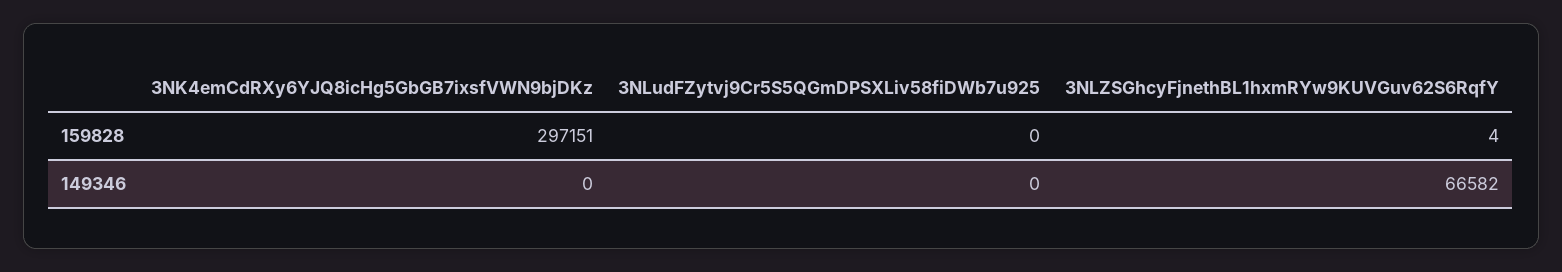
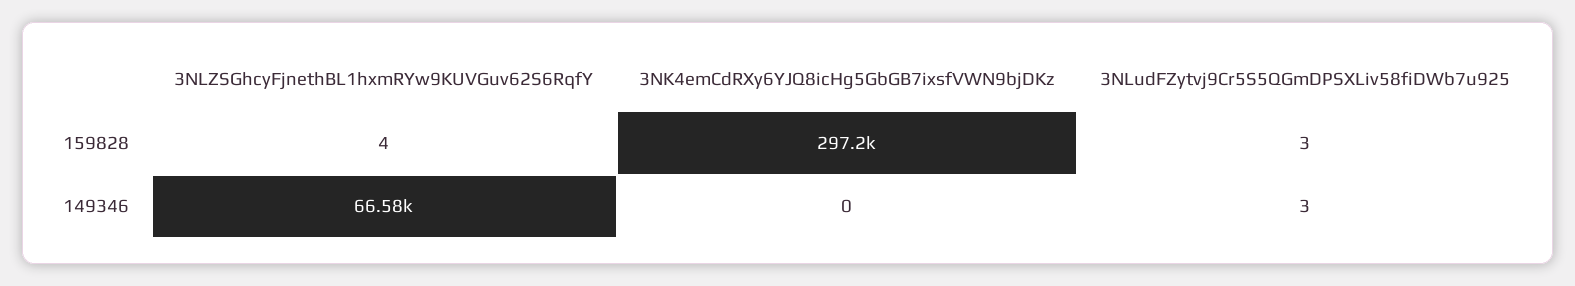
3NLudFZytvj9Cr5S5QGmDPSXLiv58fiDWb7u925, 159828: 0 -> 3
3NLudFZytvj9Cr5S5QGmDPSXLiv58fiDWb7u925, 149346: 0 -> 3

